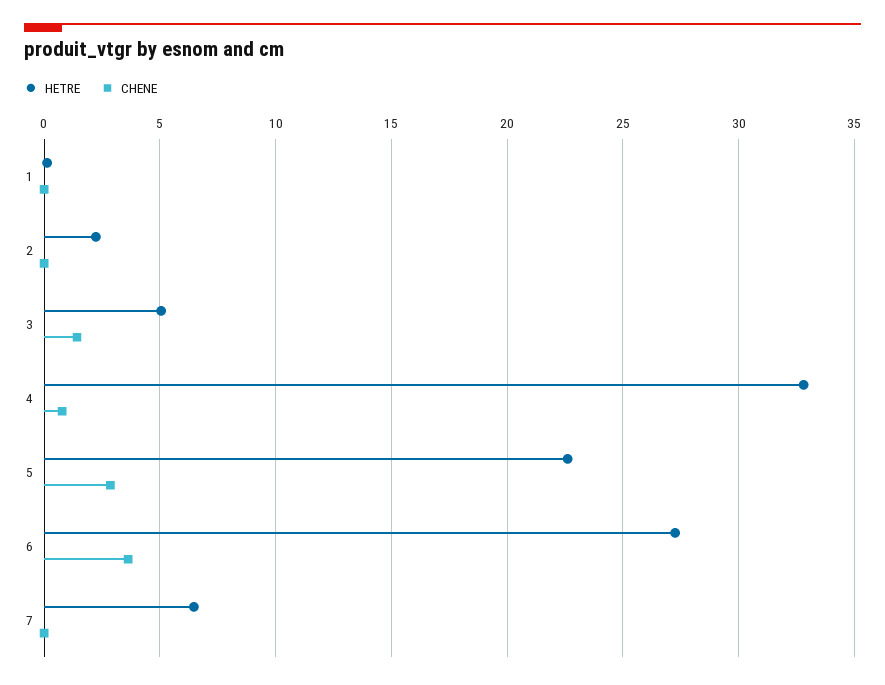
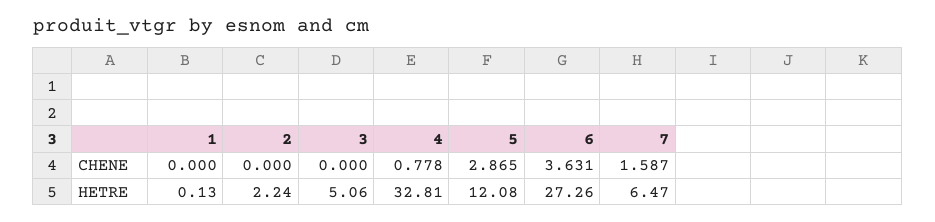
CHENE, 3: 1.5 -> 0
HETRE, 5: 22.5 -> 12.08
CHENE, 7: 0 -> 1.587

